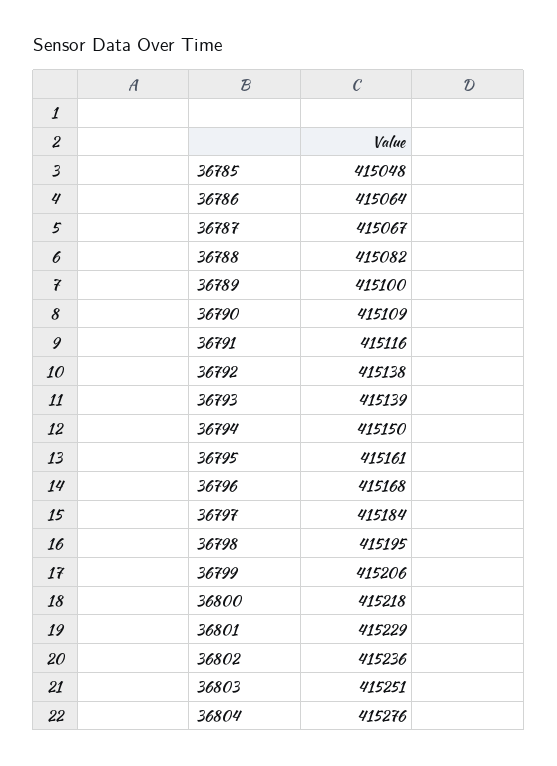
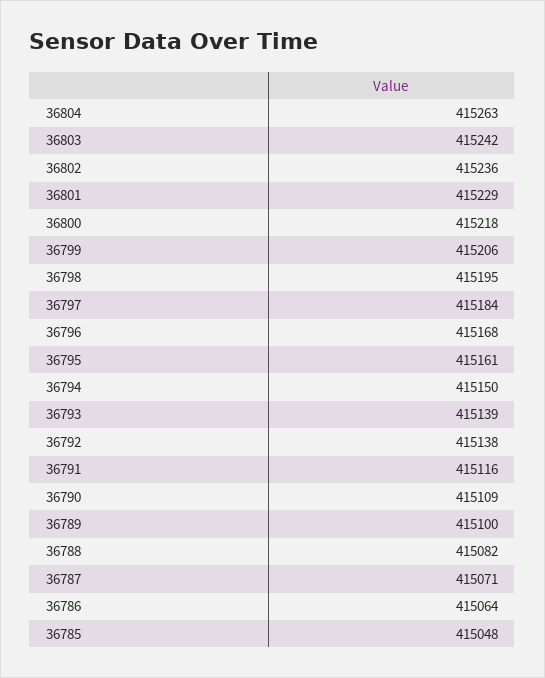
36787: 415067 -> 415071
36803: 415251 -> 415242
36804: 415276 -> 415263

